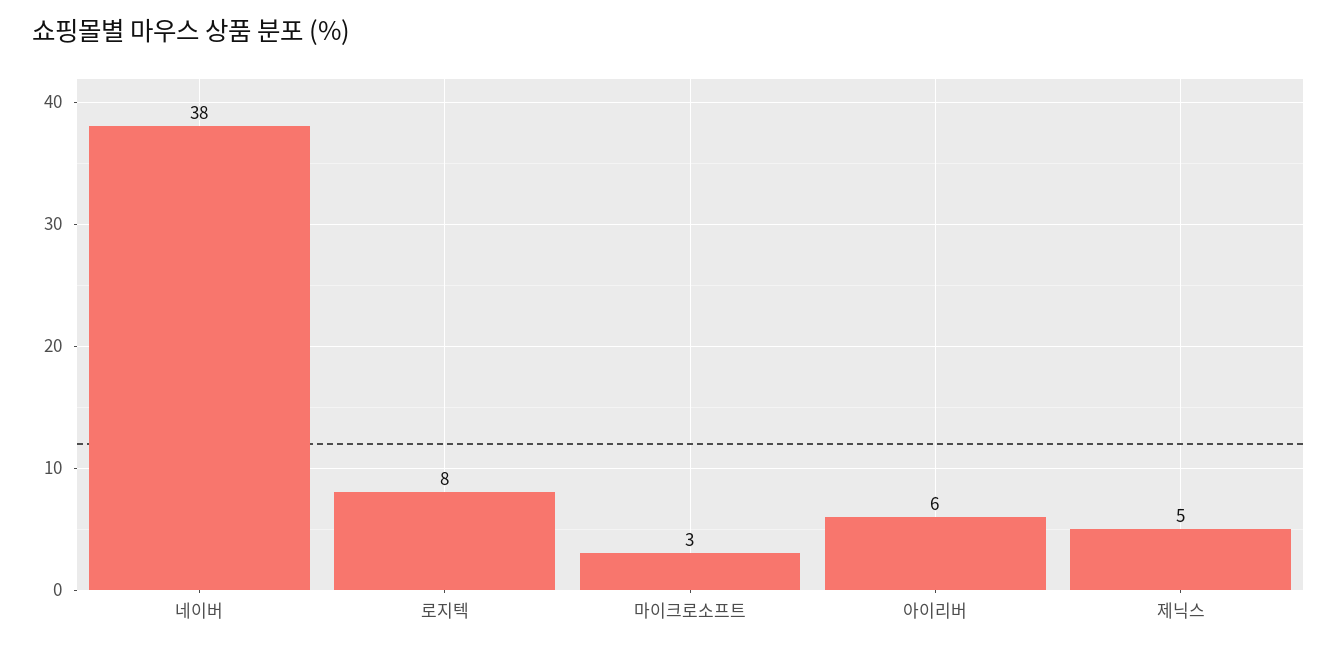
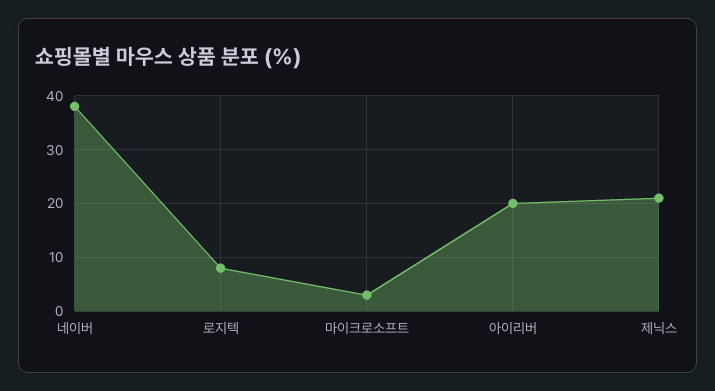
아이리버: 6 -> 20
제닉스: 5 -> 20

